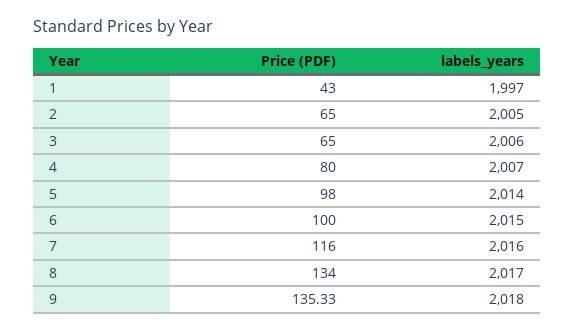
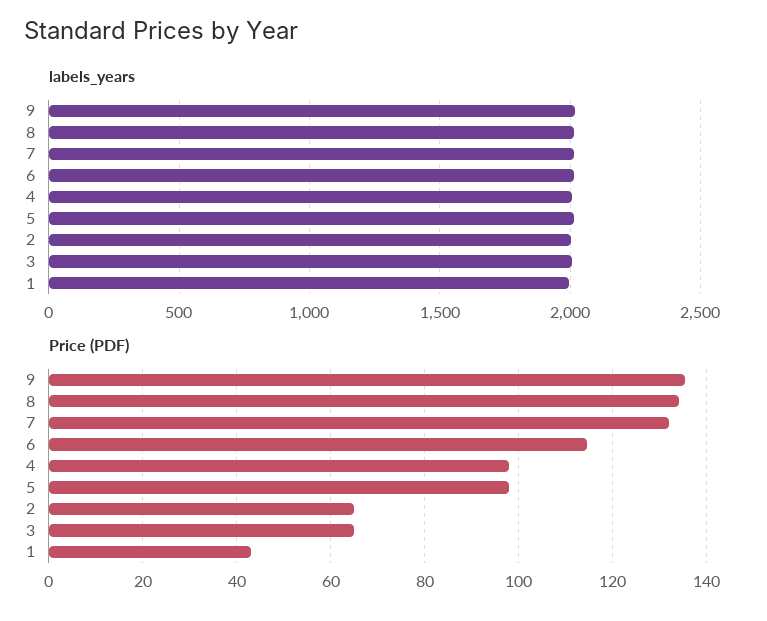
Price (PDF), 4: 80 -> 98
Price (PDF), 6: 100 -> 114
Price (PDF), 7: 116 -> 132

